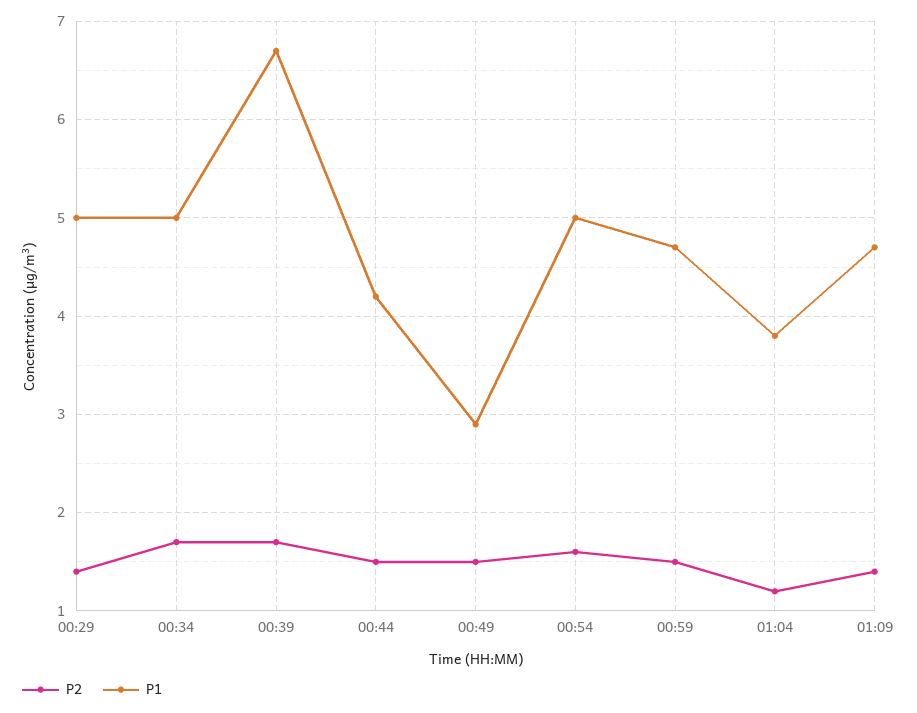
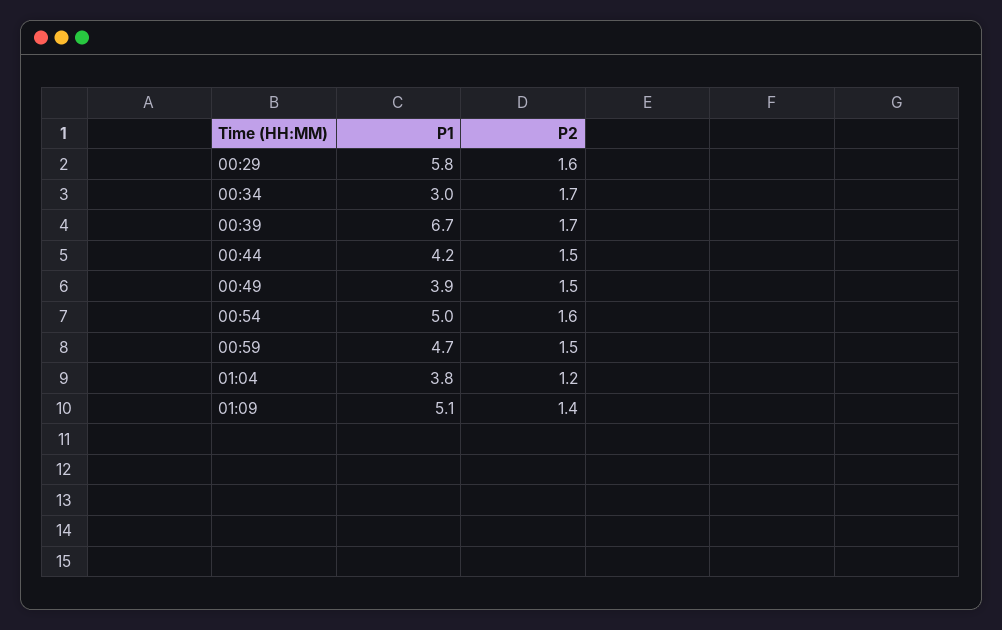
P2, 00:29: 1.4 -> 1.6
P1, 00:29: 5 -> 5.8
P1, 00:34: 5 -> 3
P1, 00:49: 2.9 -> 3.9
P1, 01:09: 4.7 -> 5.1

